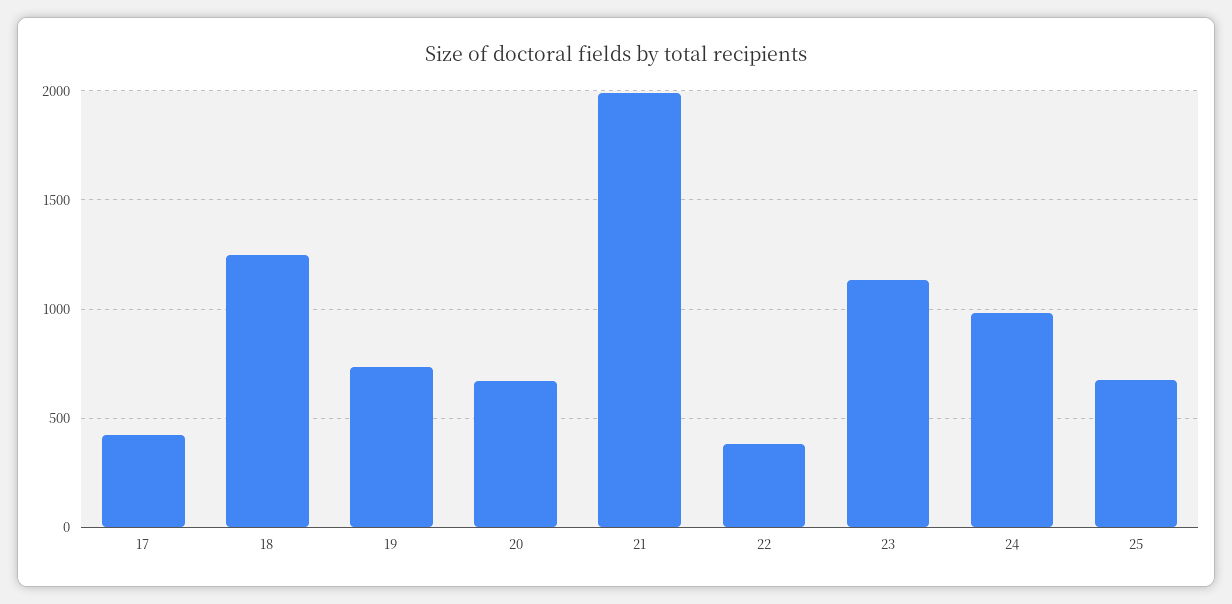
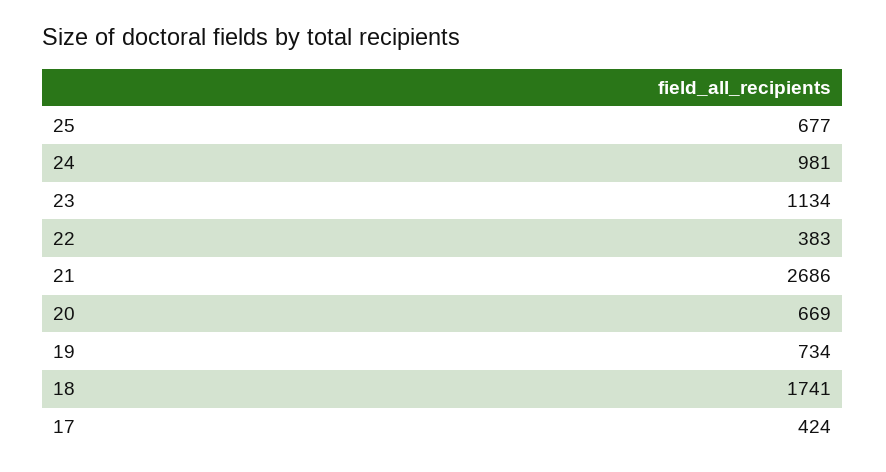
18: 1250 -> 1741
21: 2000 -> 2686

